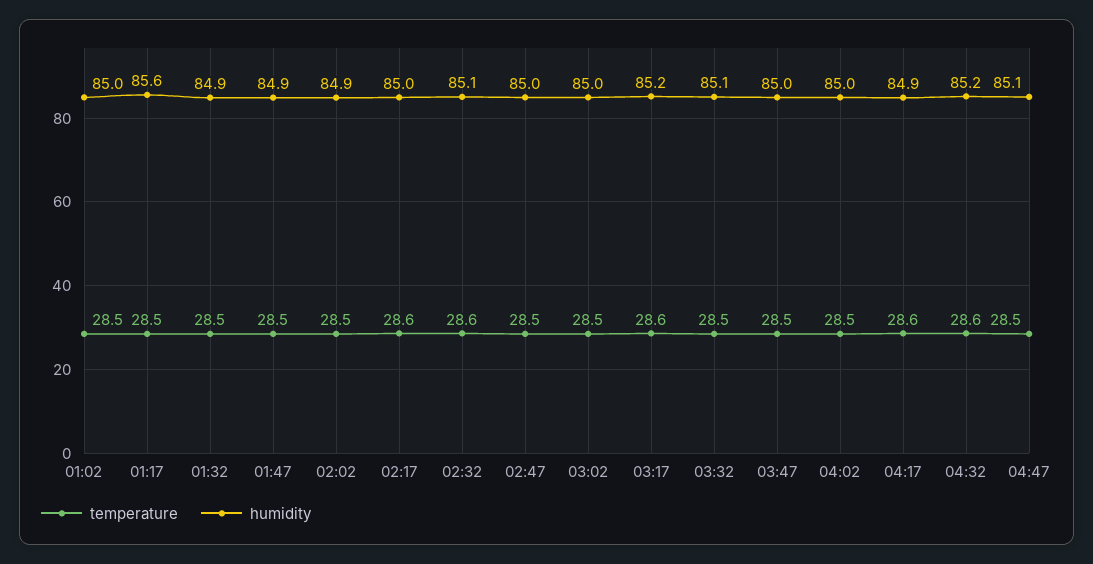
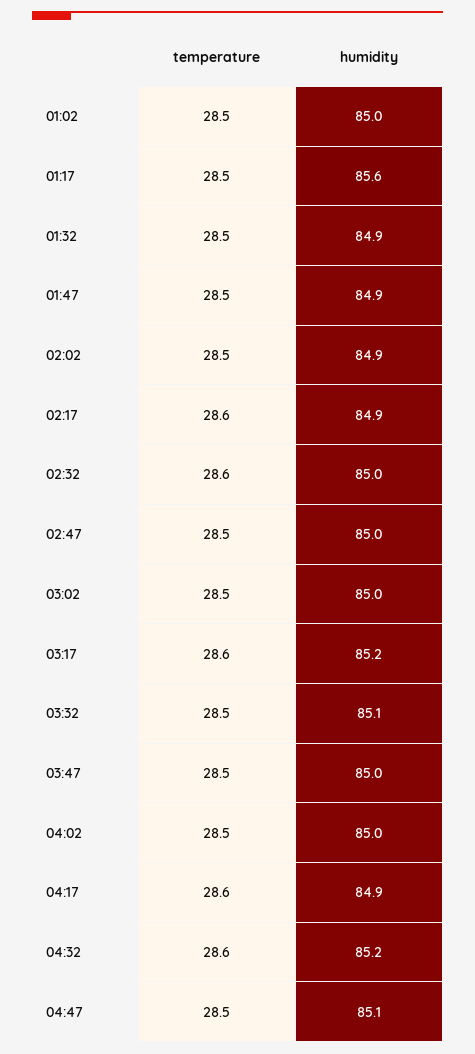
humidity, 02:17: 85 -> 84.9
humidity, 02:32: 85.1 -> 85

